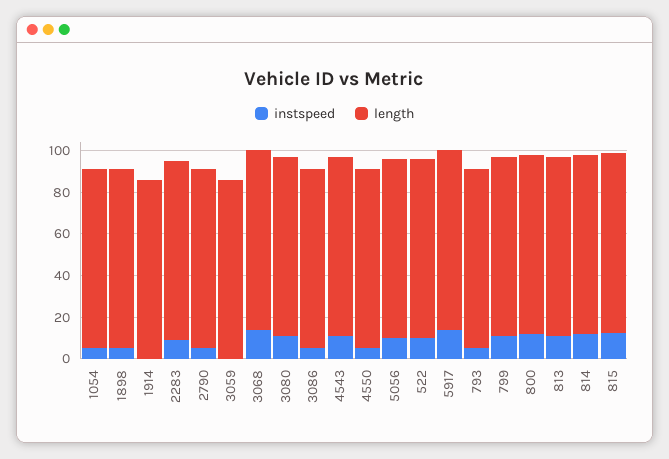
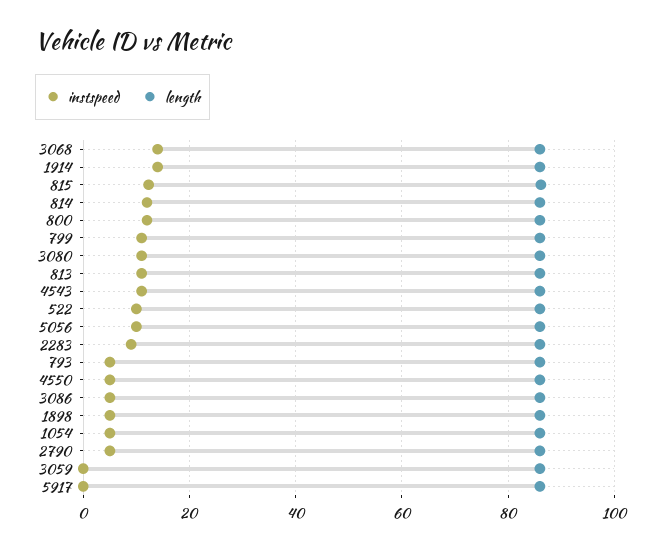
instspeed, 1914: 0 -> 14
instspeed, 5917: 15 -> 0

